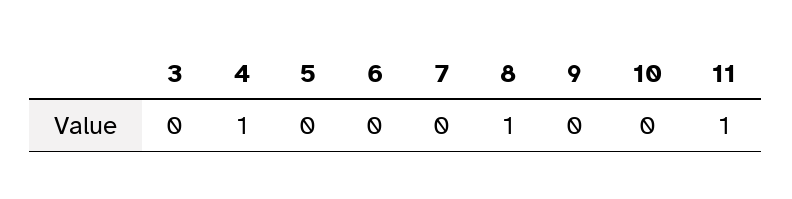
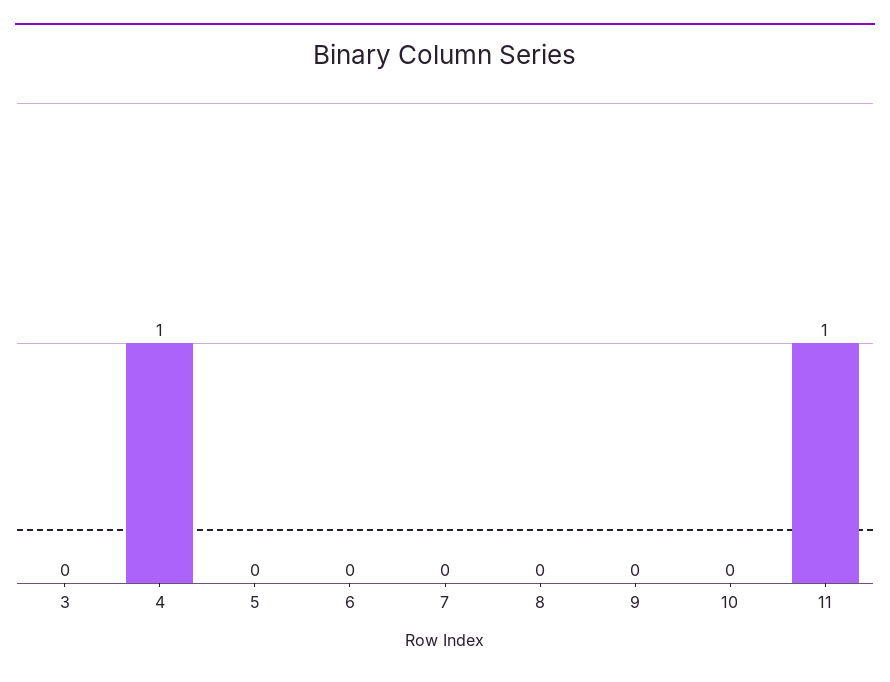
8: 1 -> 0

